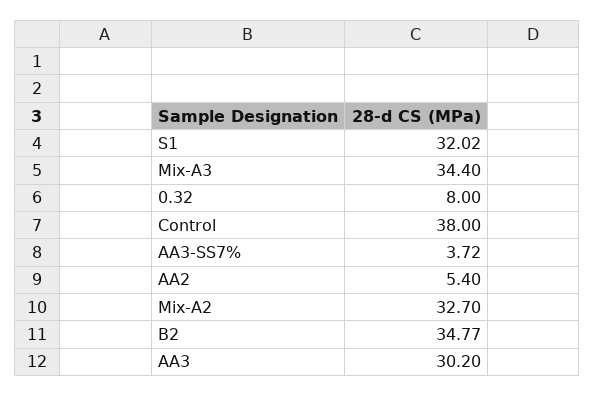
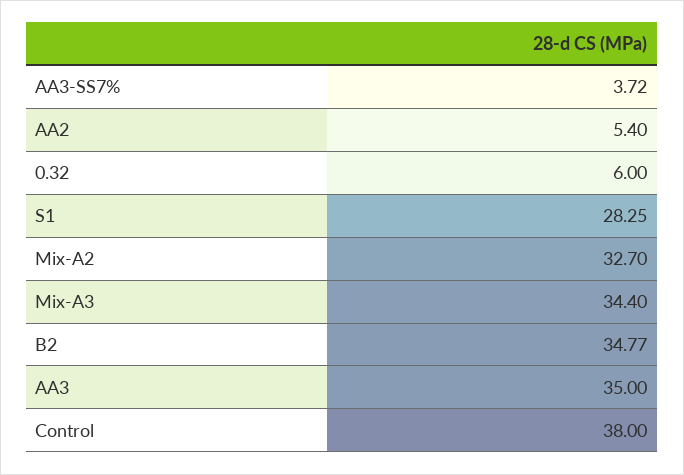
S1: 32.02 -> 28.25
0.32: 8 -> 6
AA3: 30.2 -> 35

